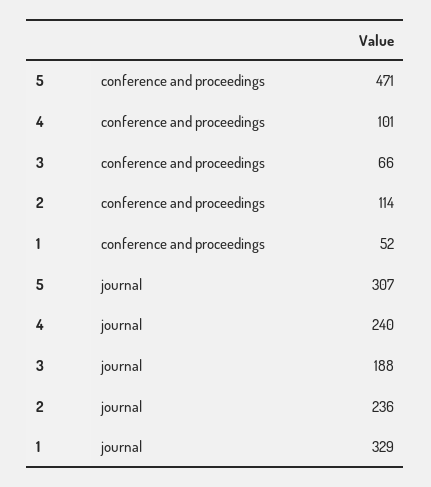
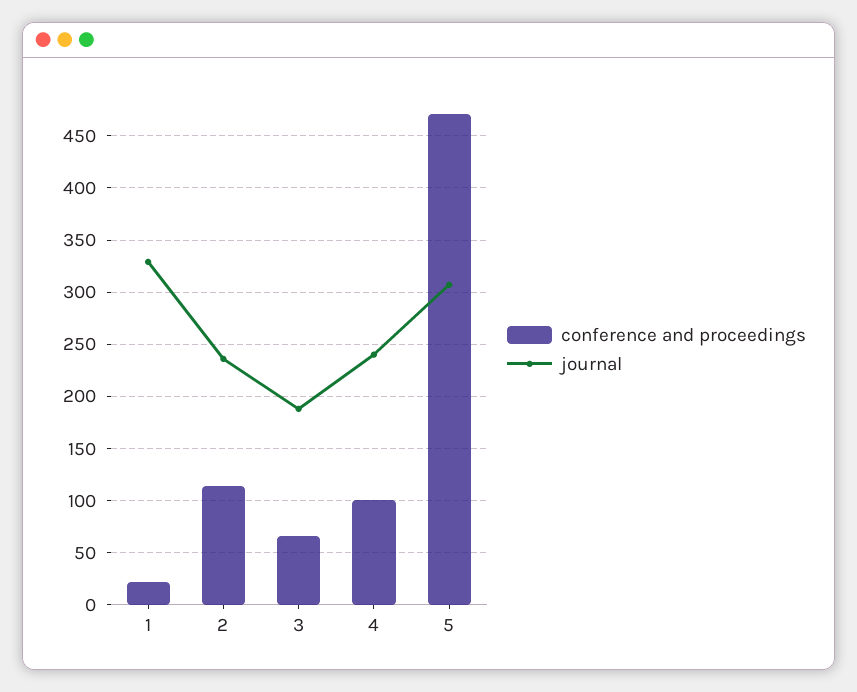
conference and proceedings, 1: 52 -> 20

